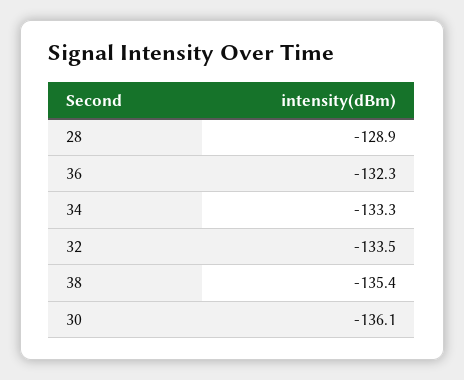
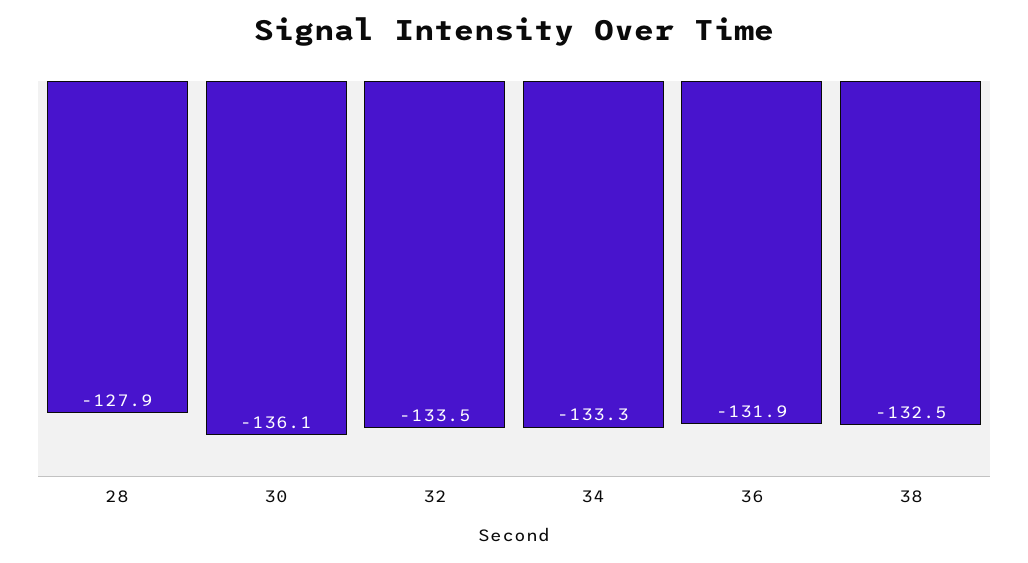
28: -128.9 -> -127.9
36: -132.3 -> -131.9
38: -135.4 -> -132.5

